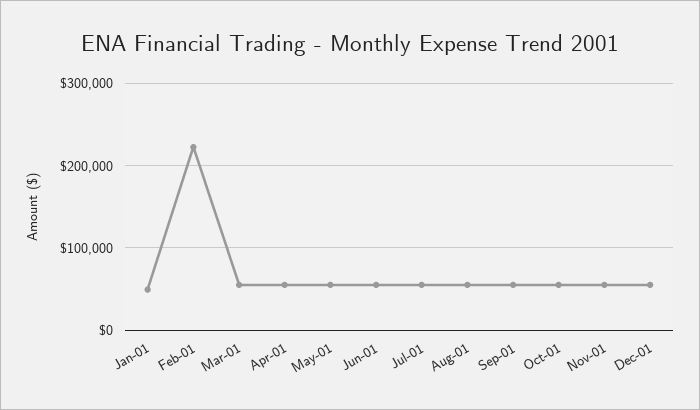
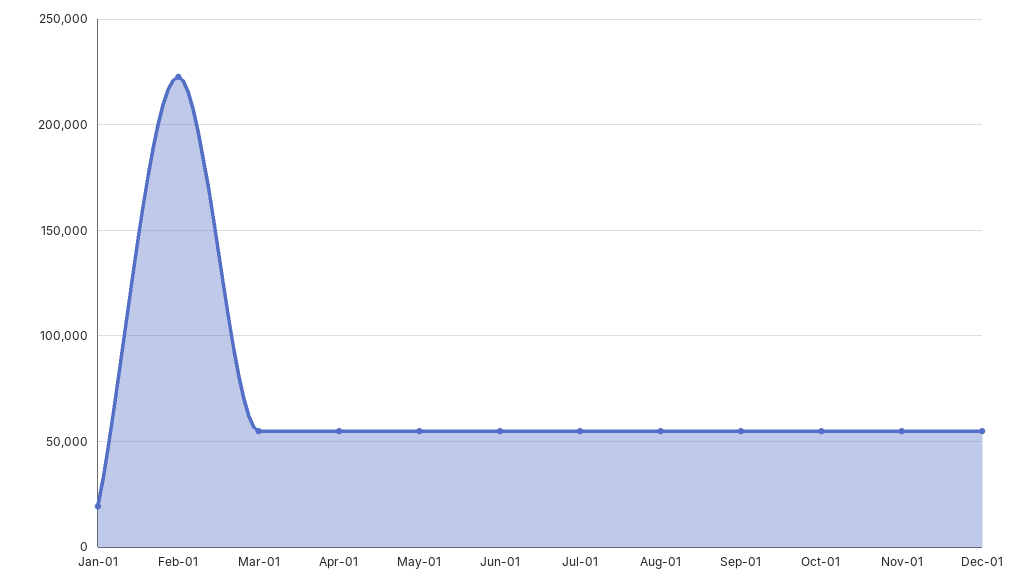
Jan-01: 50000 -> 20000

